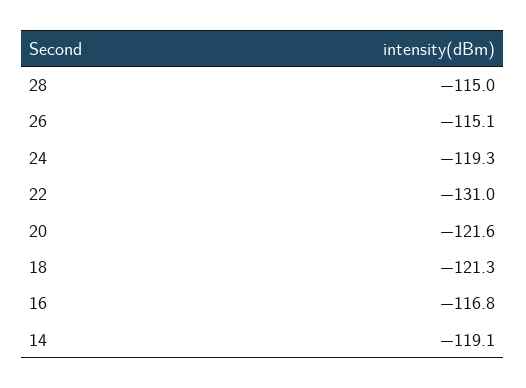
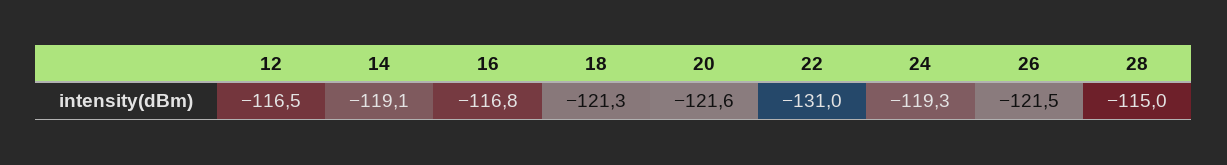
26: -115.1 -> -121.5
12: none -> -116.5

